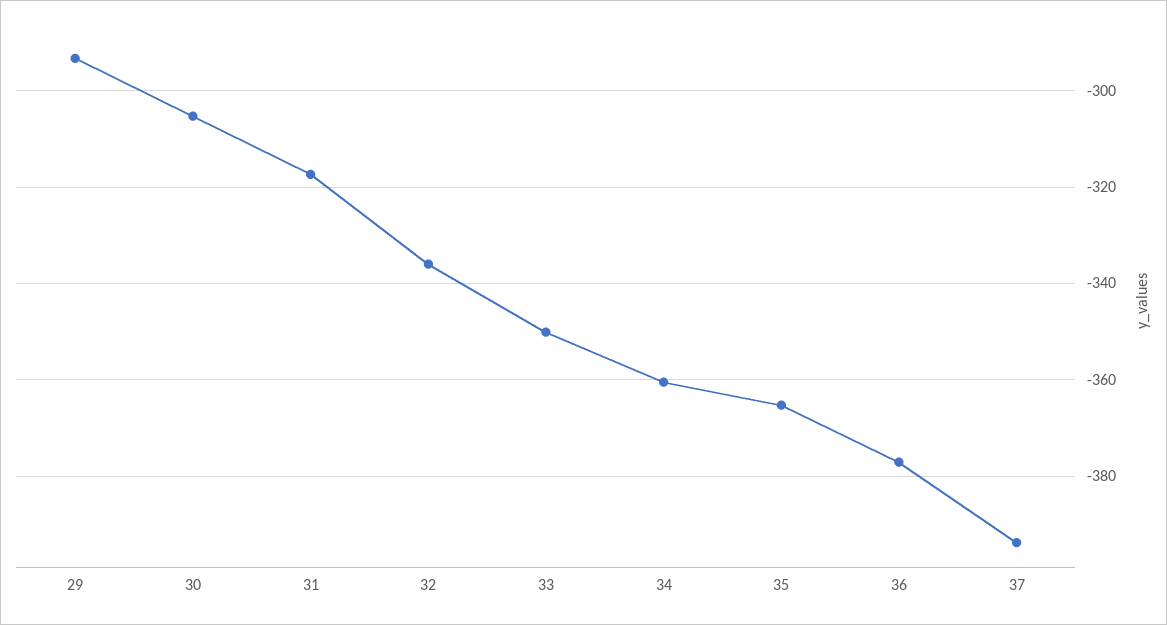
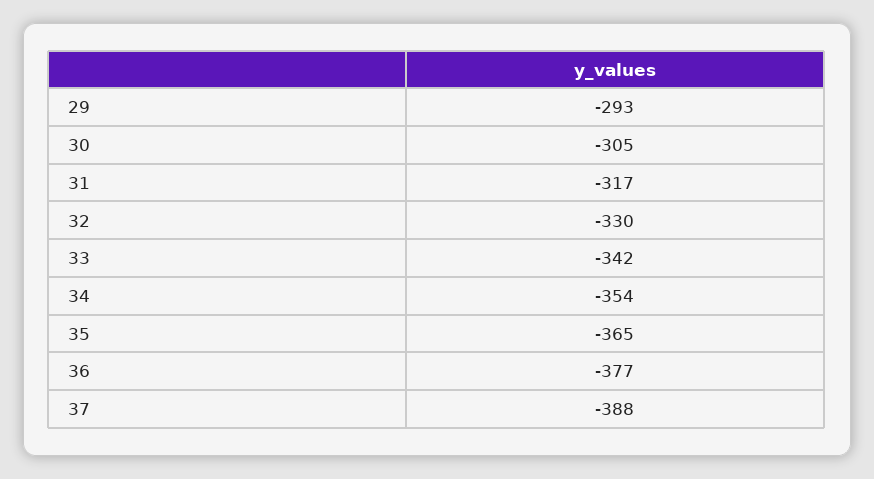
32: -336 -> -330
33: -350 -> -342
34: -360 -> -354
37: -394 -> -388

